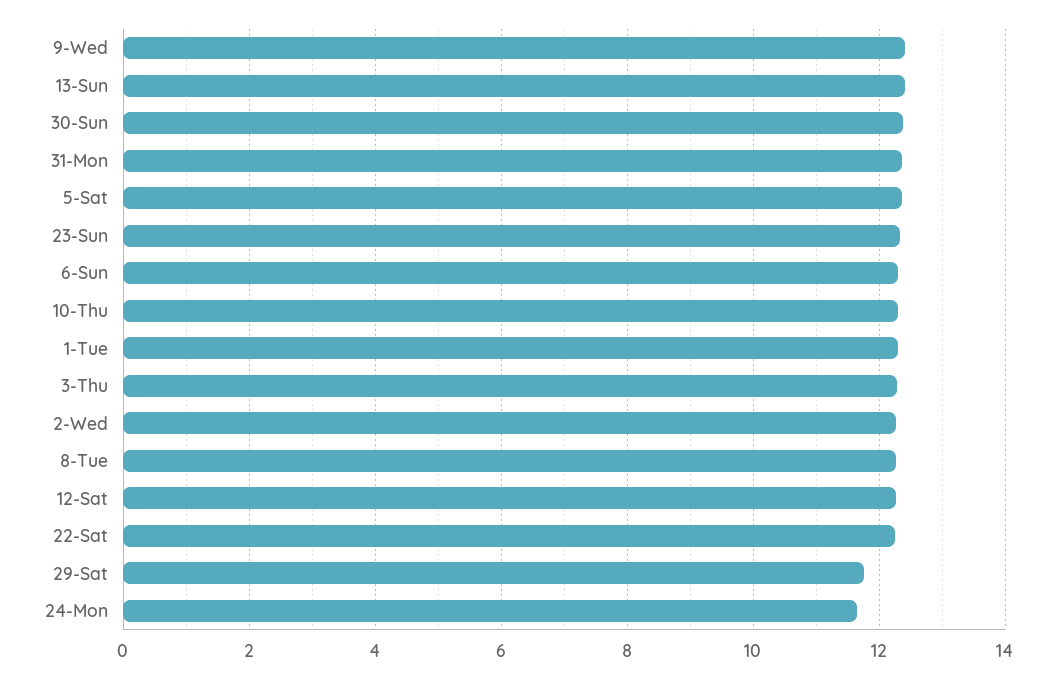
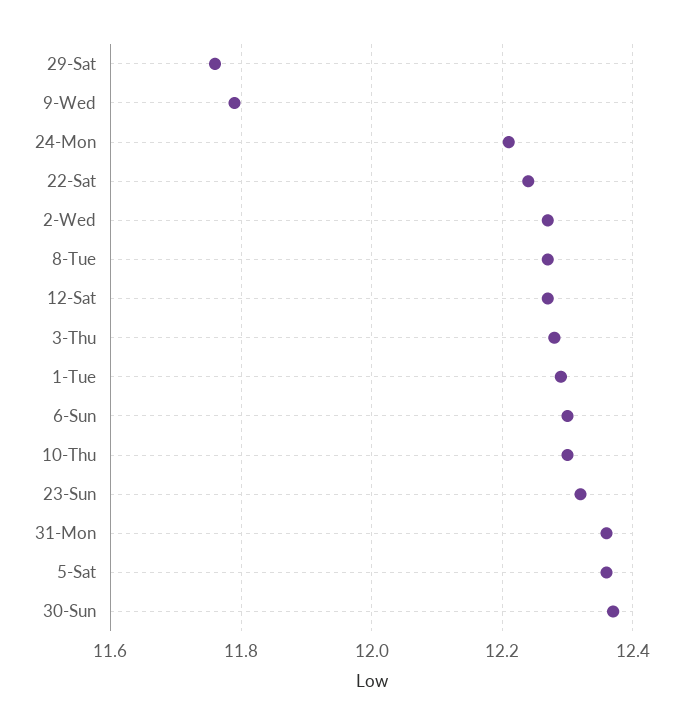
9-Wed: 12.4 -> 11.8
13-Sun: 12.4 -> none
24-Mon: 11.6 -> 12.2

